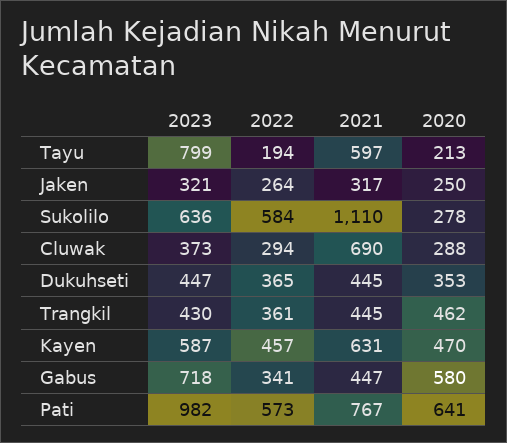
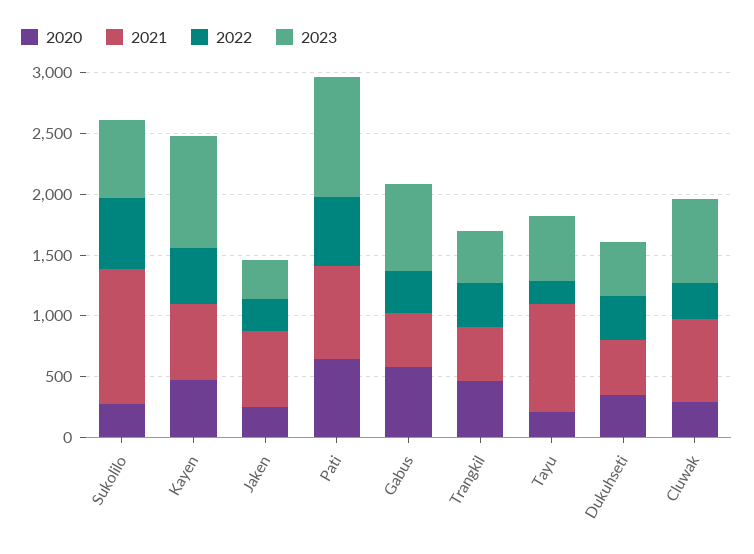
2023, Tayu: 799 -> 500
2021, Tayu: 597 -> 900
2021, Jaken: 317 -> 600
2023, Cluwak: 373 -> 700
2023, Kayen: 587 -> 900

